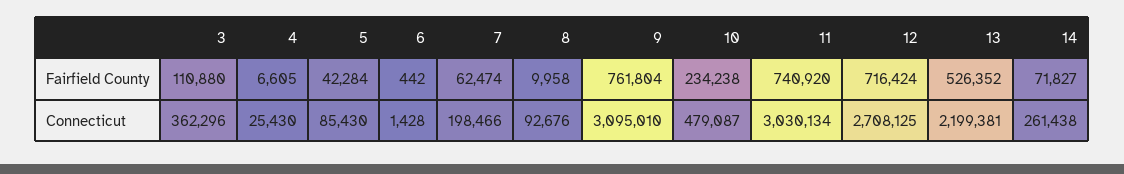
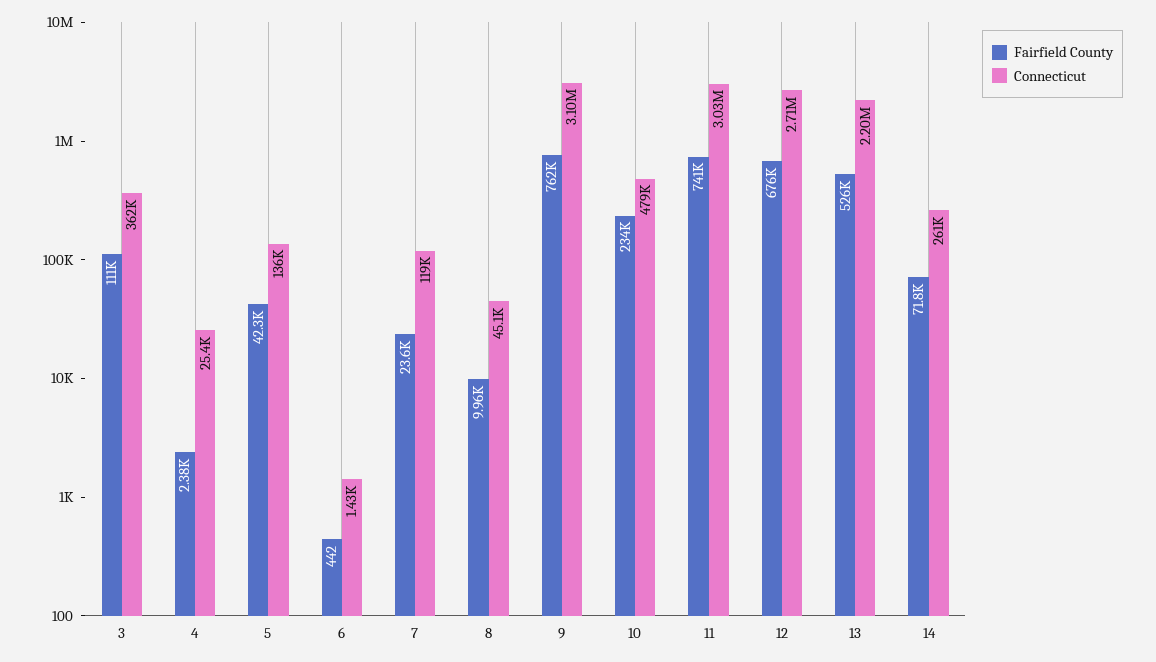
Fairfield County, 4: 6605 -> 2380
Fairfield County, 7: 62474 -> 23600
Fairfield County, 12: 716424 -> 676000
Connecticut, 5: 85430 -> 136000
Connecticut, 7: 198466 -> 119000
Connecticut, 8: 92676 -> 45100

